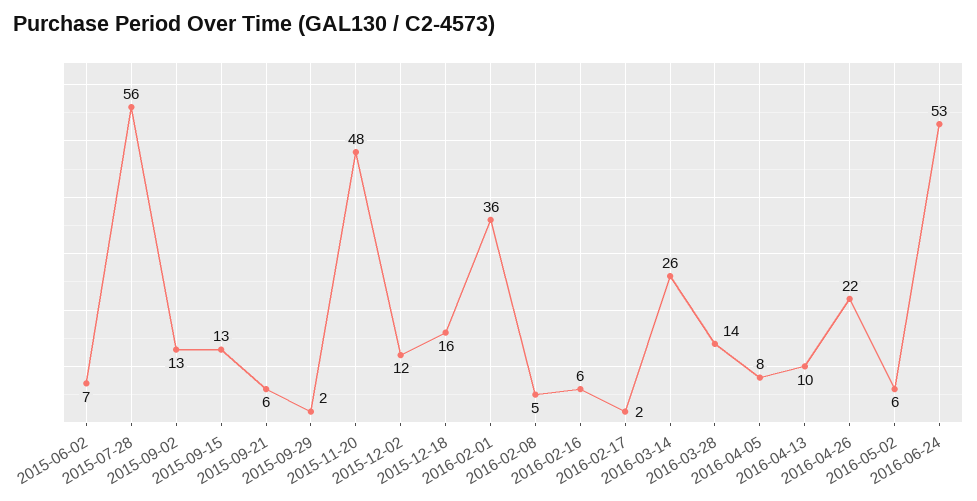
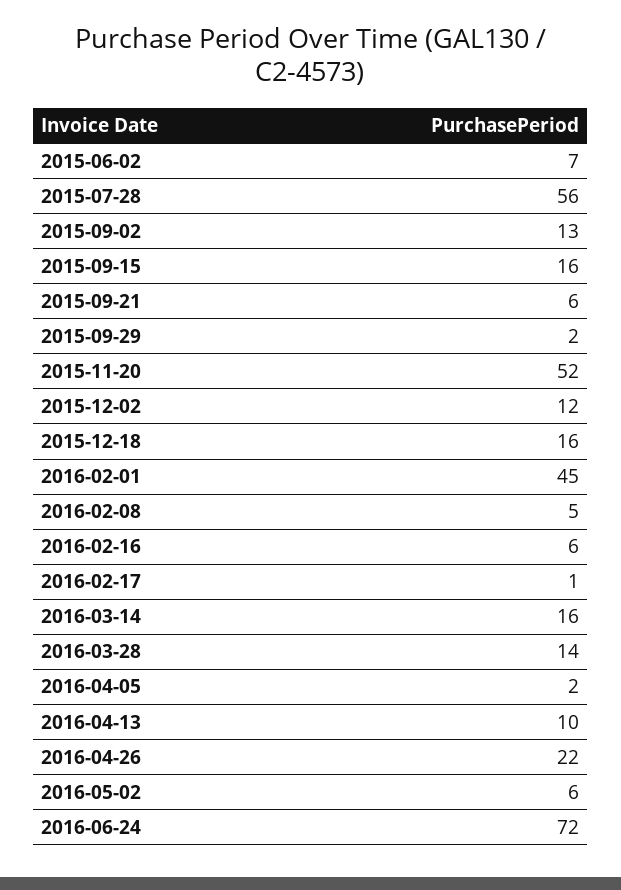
2015-09-15: 13 -> 16
2015-11-20: 48 -> 52
2016-02-01: 36 -> 45
2016-02-17: 2 -> 1
2016-03-14: 26 -> 16
2016-04-05: 8 -> 2
2016-06-24: 53 -> 72

